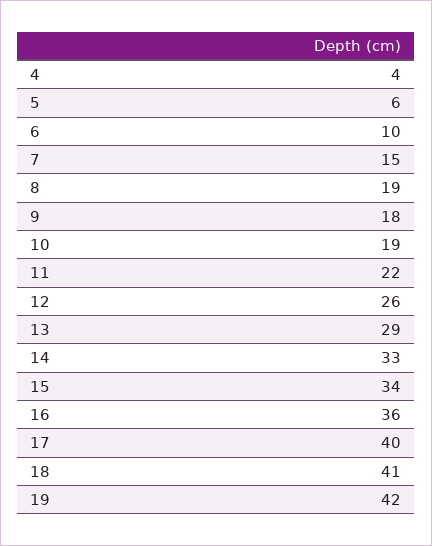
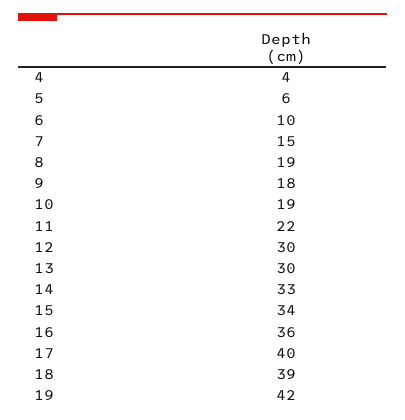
12: 26 -> 30
13: 29 -> 30
18: 41 -> 39

